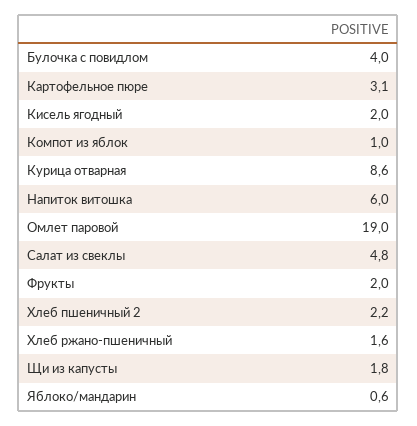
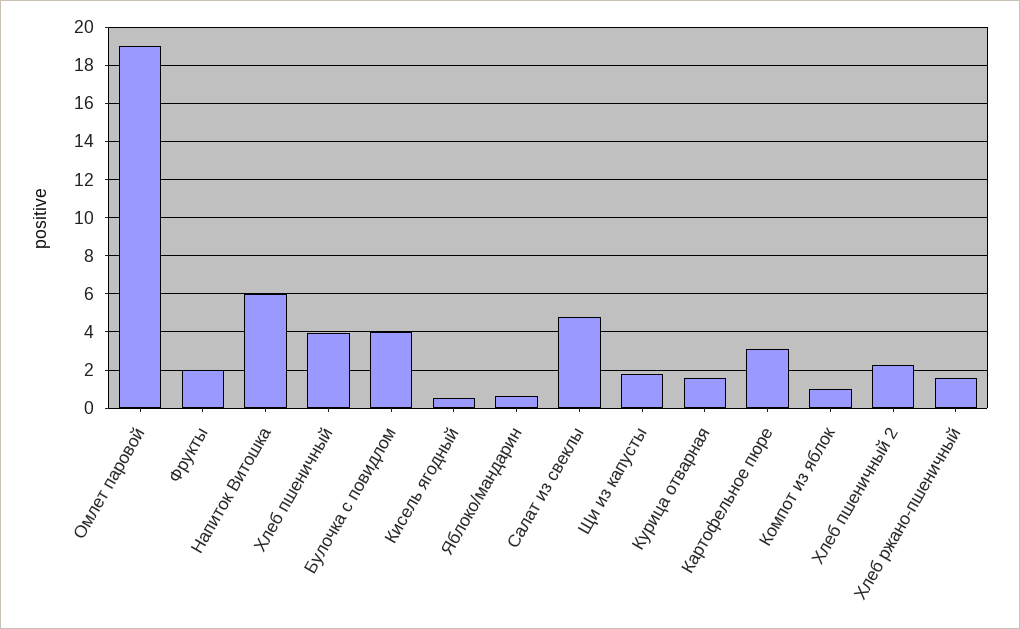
Кисель ягодный: 2 -> 0.5
Курица отварная: 8.6 -> 1.5
Хлеб пшеничный: none -> 4

